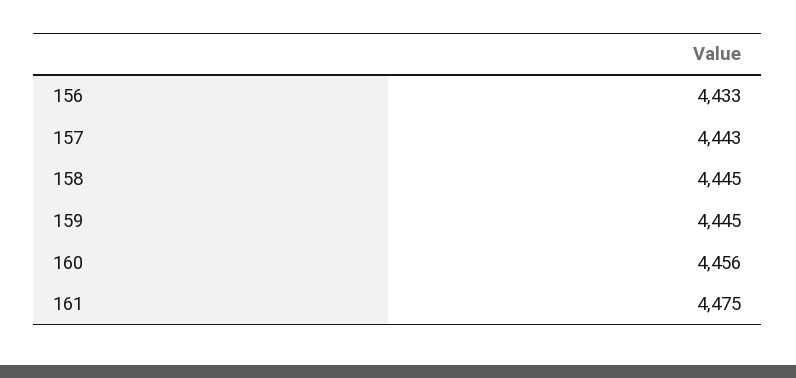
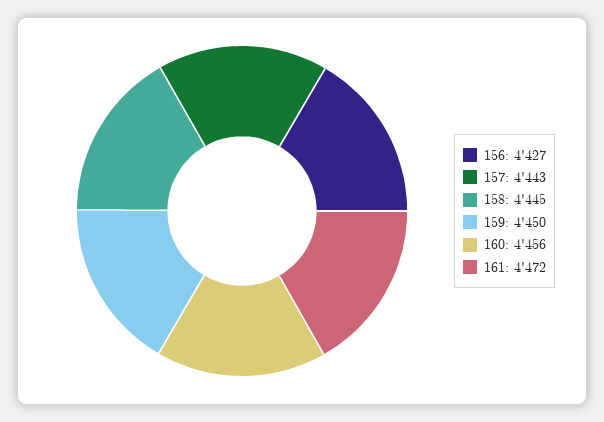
156: 4433 -> 4427
159: 4445 -> 4450
161: 4475 -> 4472

